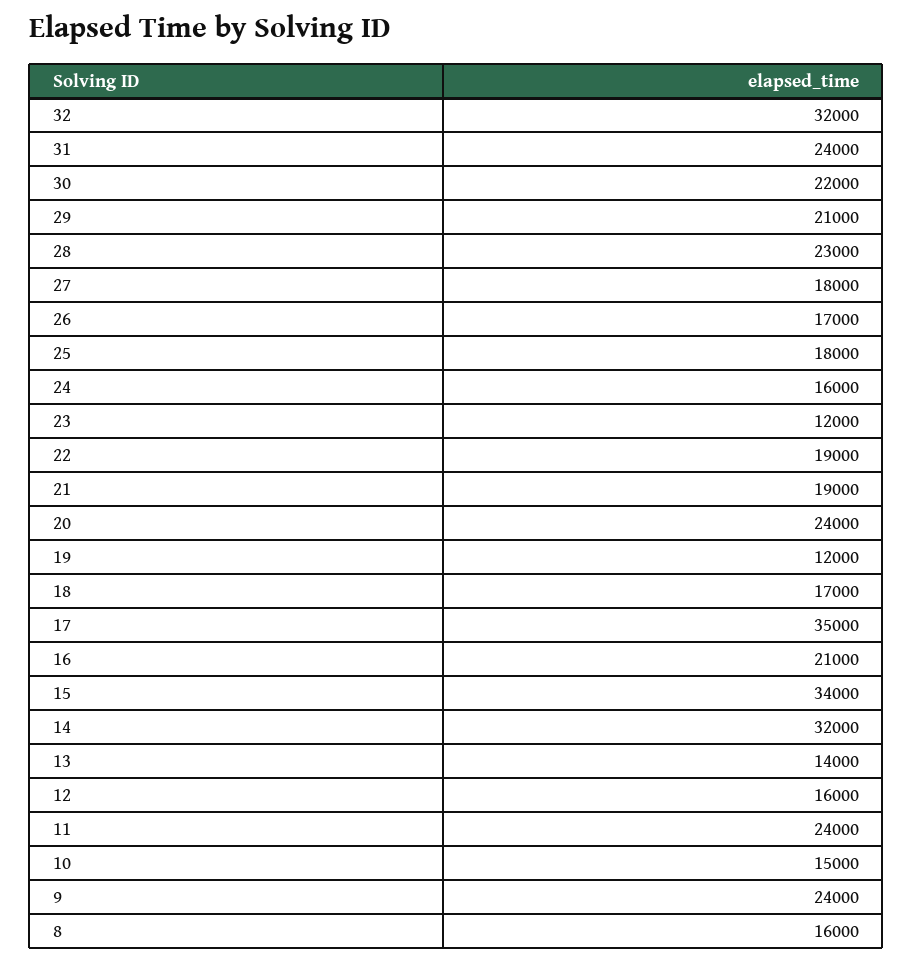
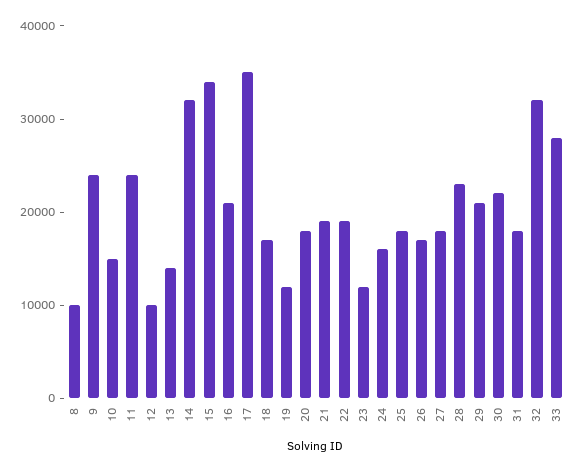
31: 24000 -> 18000
20: 24000 -> 18000
12: 16000 -> 10000
8: 16000 -> 10000
33: none -> 28000

